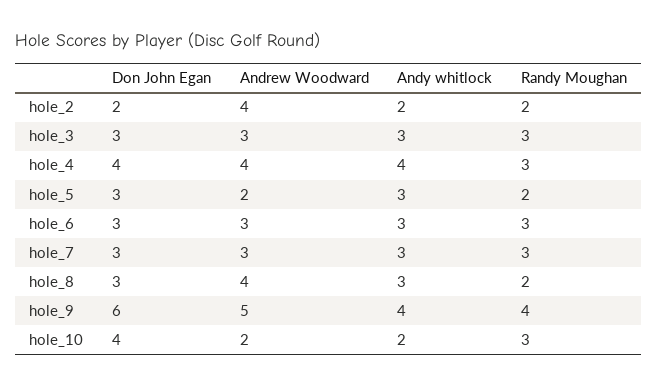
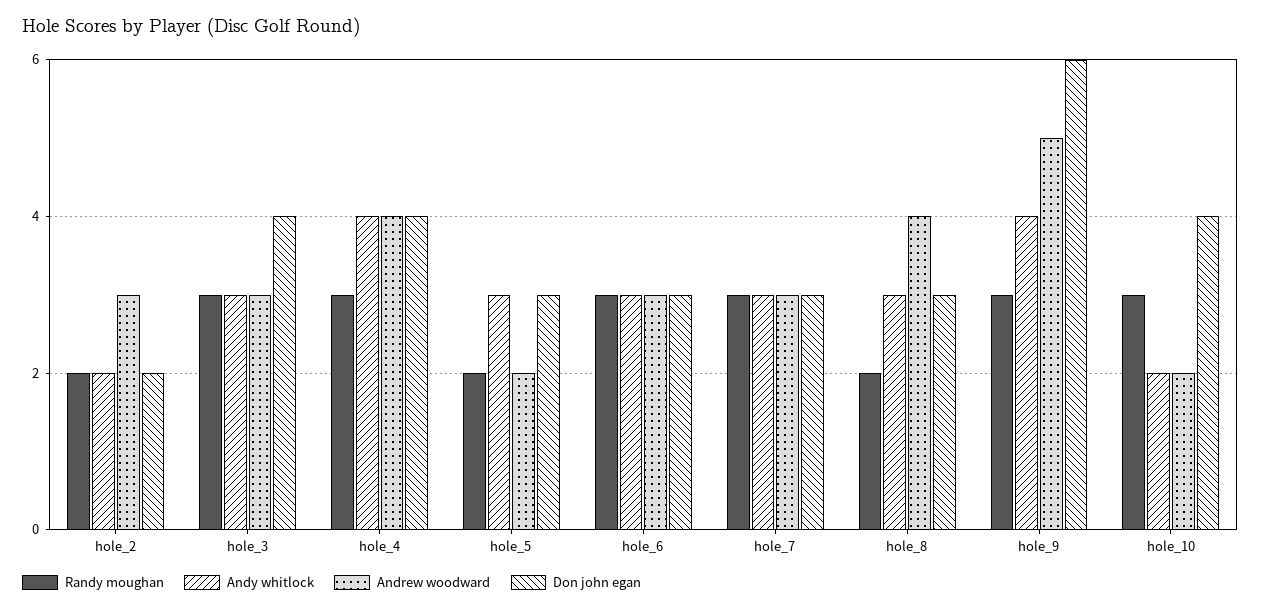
Andrew Woodward, hole_2: 4 -> 3
Don John Egan, hole_3: 3 -> 4
Randy Moughan, hole_9: 4 -> 3

